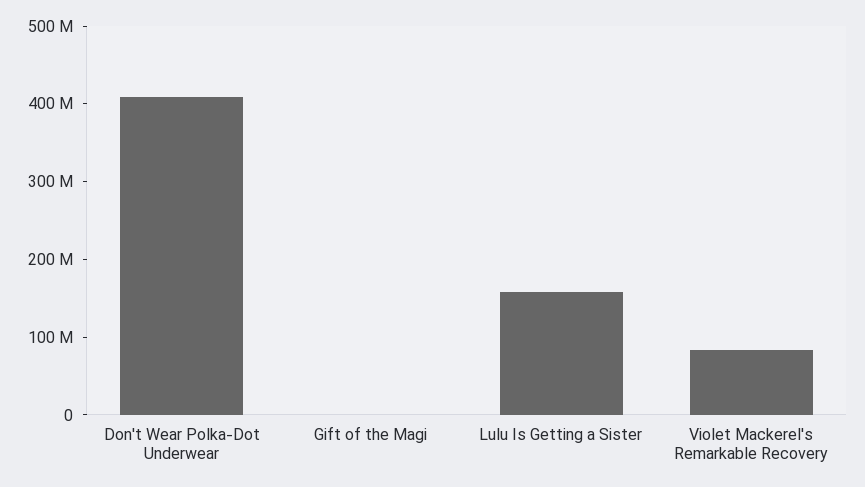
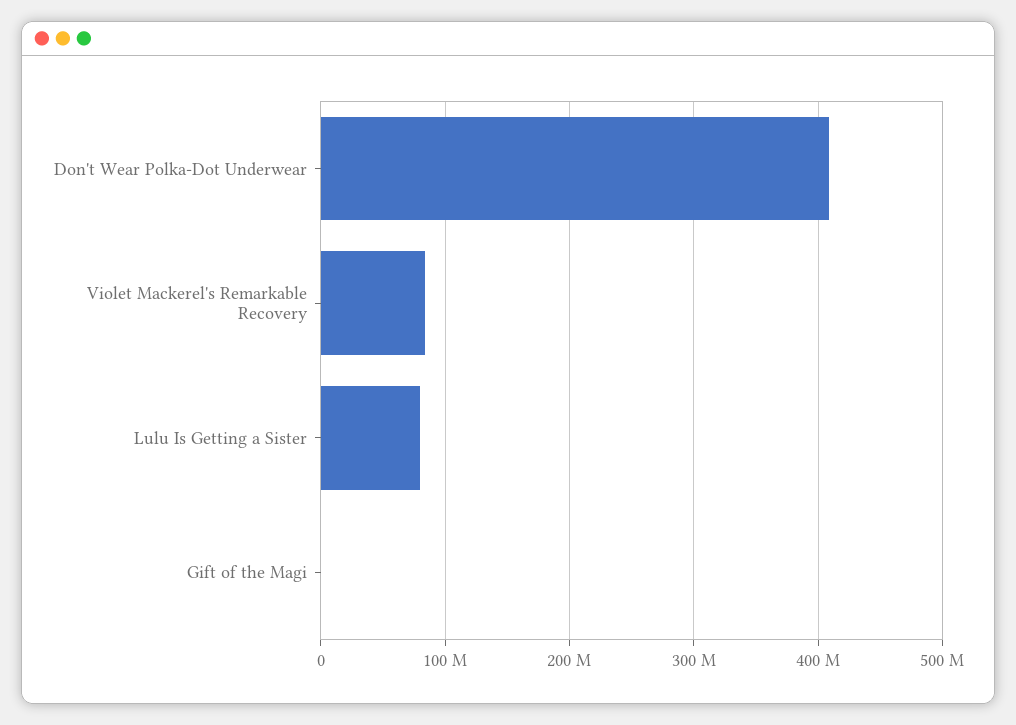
Lulu Is Getting a Sister: 160000000 -> 80000000

